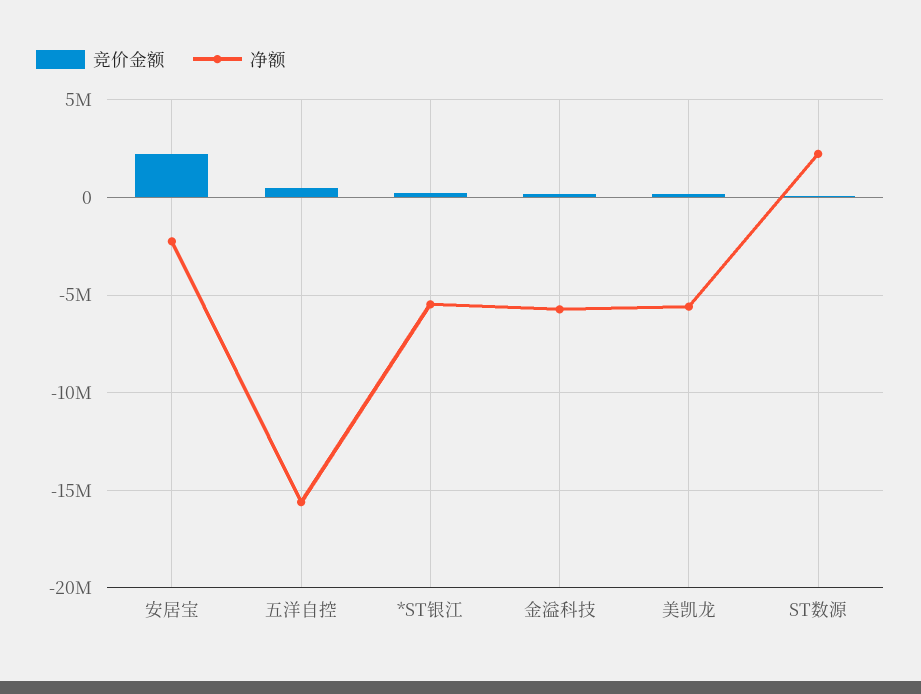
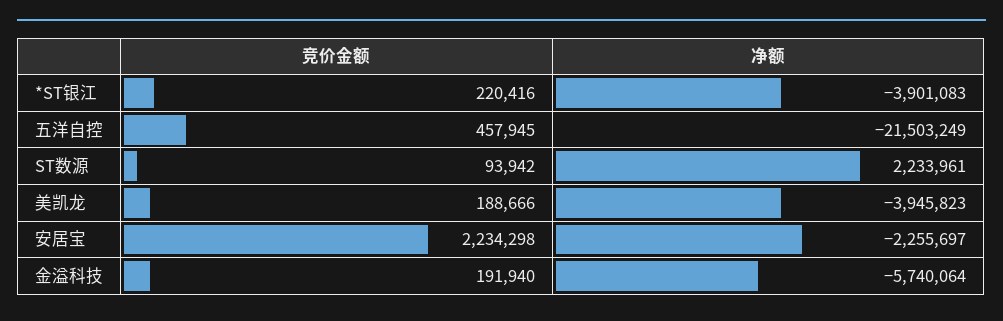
净额, 五洋自控: -15500000 -> -21503249
净额, *ST银江: -5500000 -> -3901083
净额, 美凯龙: -5500000 -> -3945823

